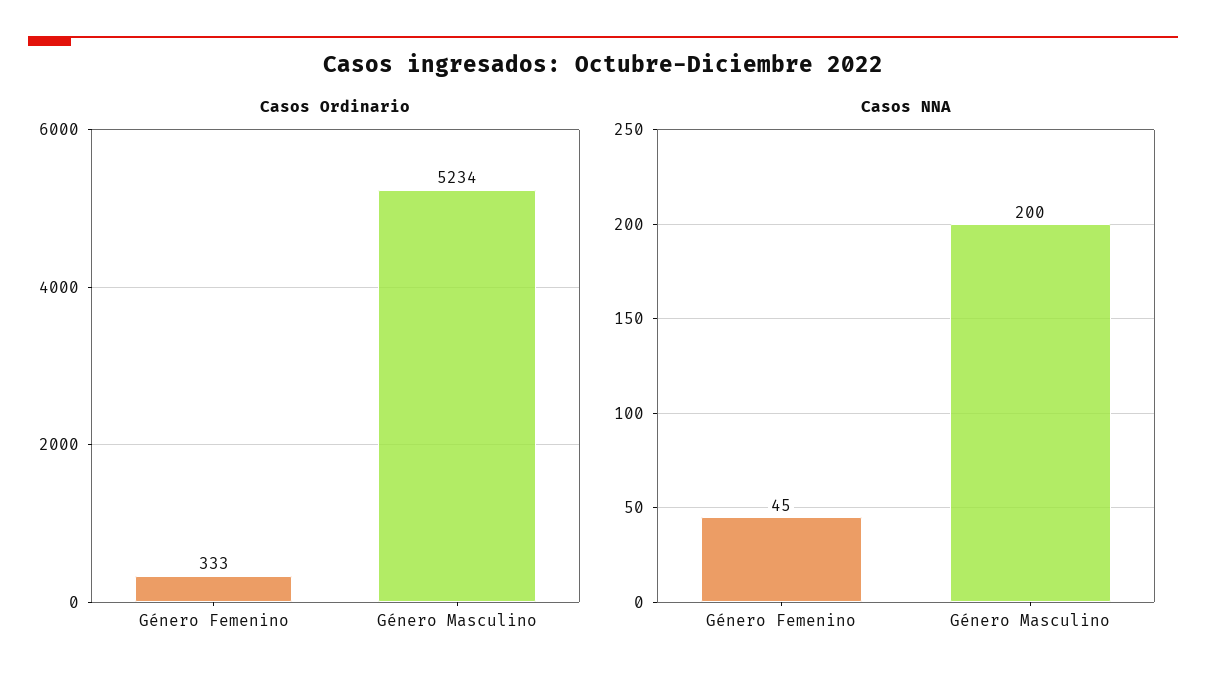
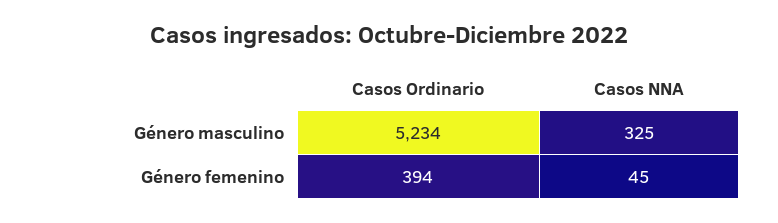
Casos Ordinario, Género Femenino: 333 -> 394
Casos NNA, Género Masculino: 200 -> 325

